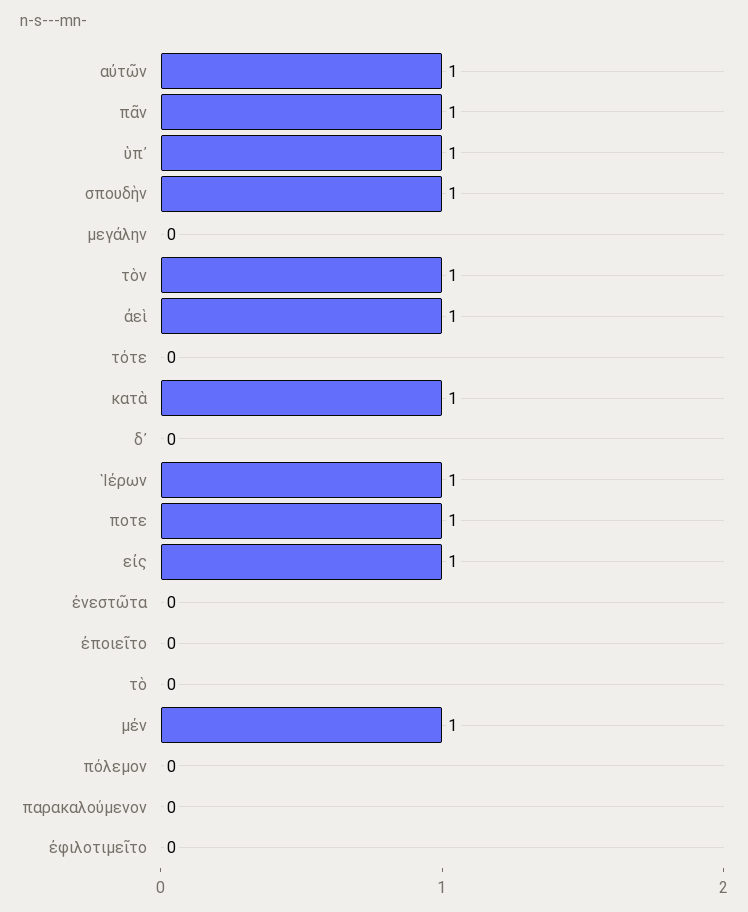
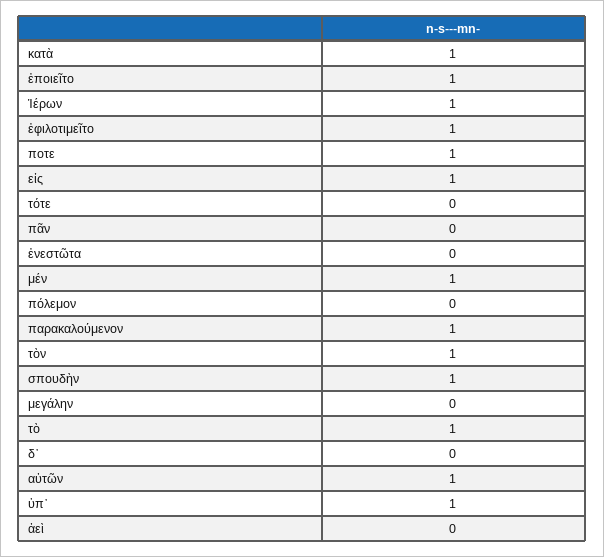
πᾶν: 1 -> 0
ἀεὶ: 1 -> 0
ἐποιεῖτο: 0 -> 1
τὸ: 0 -> 1
παρακαλούμενον: 0 -> 1
ἐφιλοτιμεῖτο: 0 -> 1

